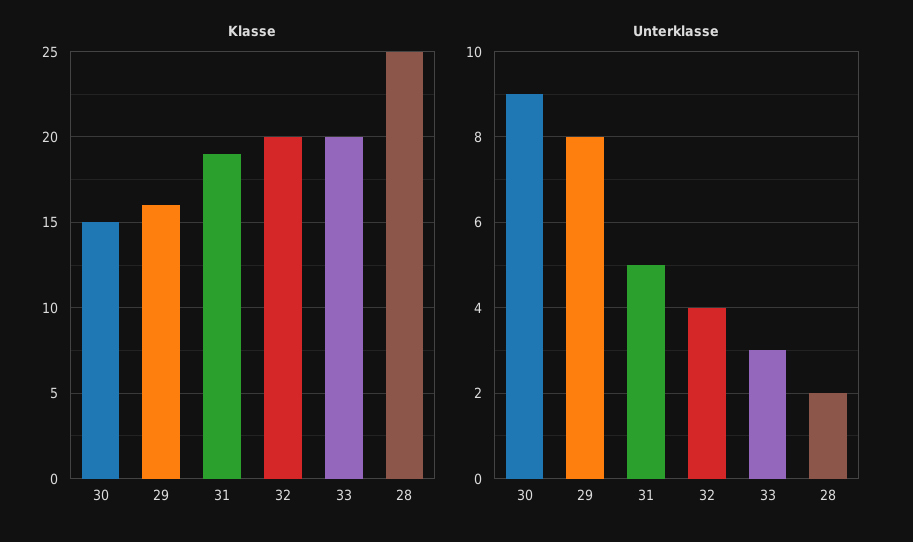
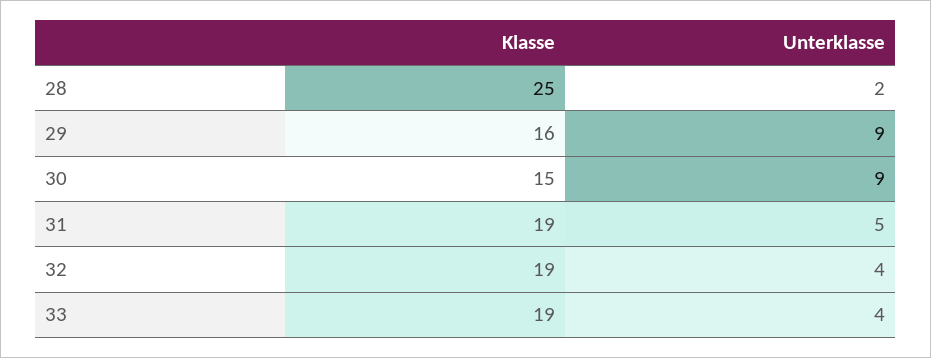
Klasse, 32: 20 -> 19
Klasse, 33: 20 -> 19
Unterklasse, 29: 8 -> 9
Unterklasse, 33: 3 -> 4

